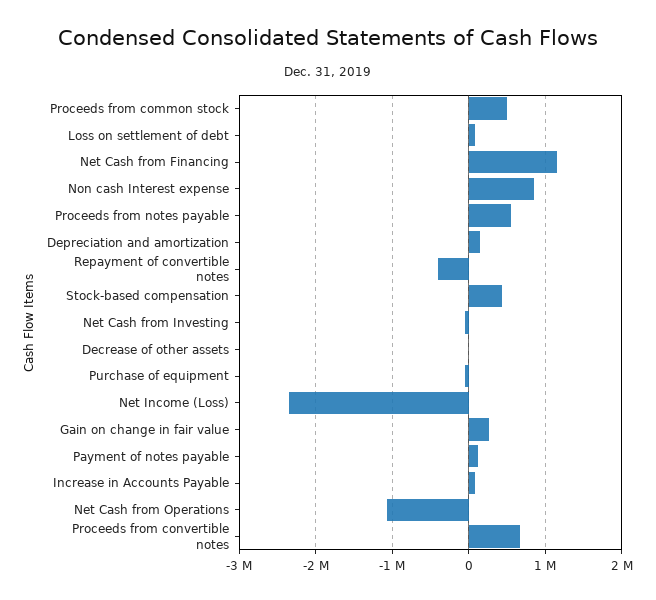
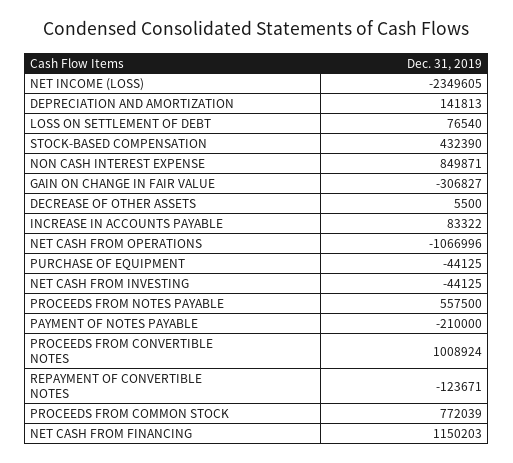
Proceeds from common stock: 500000 -> 772039
Repayment of convertible notes: -400000 -> -123671
Gain on change in fair value: 300000 -> -306827
Payment of notes payable: 100000 -> -210000
Proceeds from convertible notes: 700000 -> 1008924

